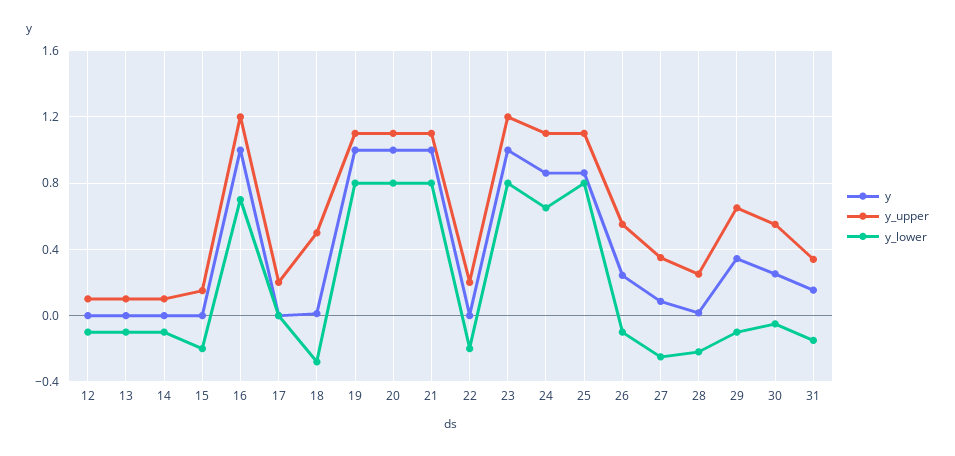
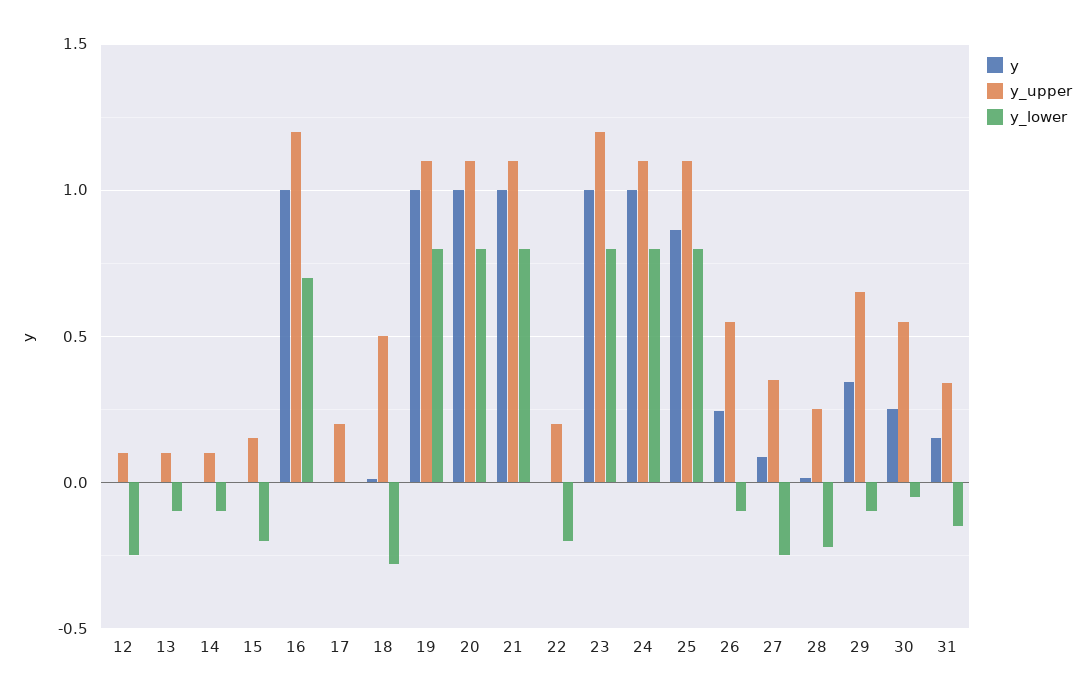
y_lower, 12: -0.1 -> -0.25
y, 24: 0.85 -> 1
y_lower, 24: 0.65 -> 0.8

